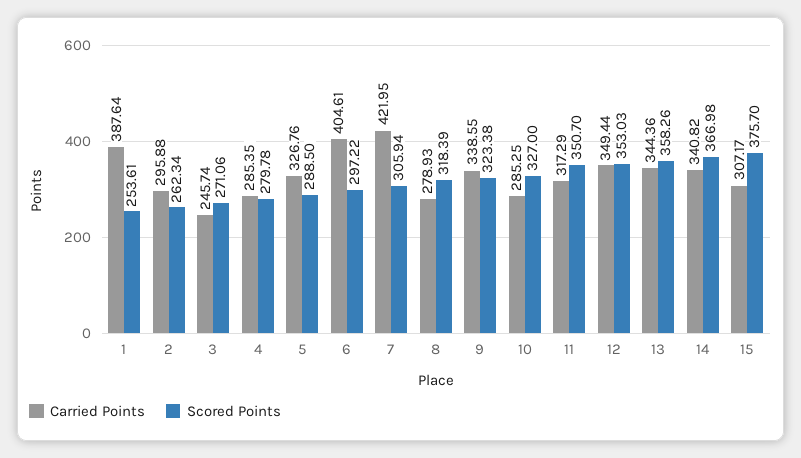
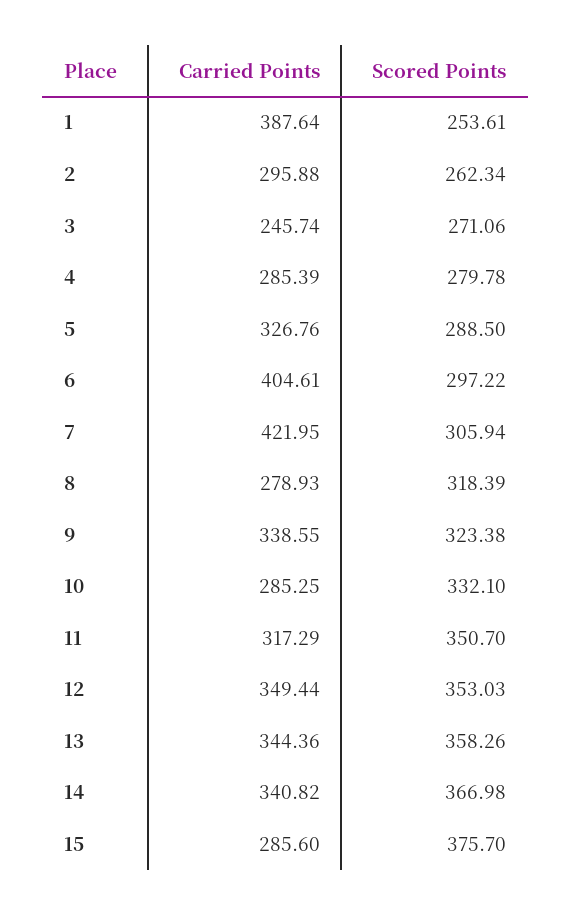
Carried Points, 4: 285.35 -> 285.39
Scored Points, 10: 327 -> 332.1
Carried Points, 15: 307.17 -> 285.6

